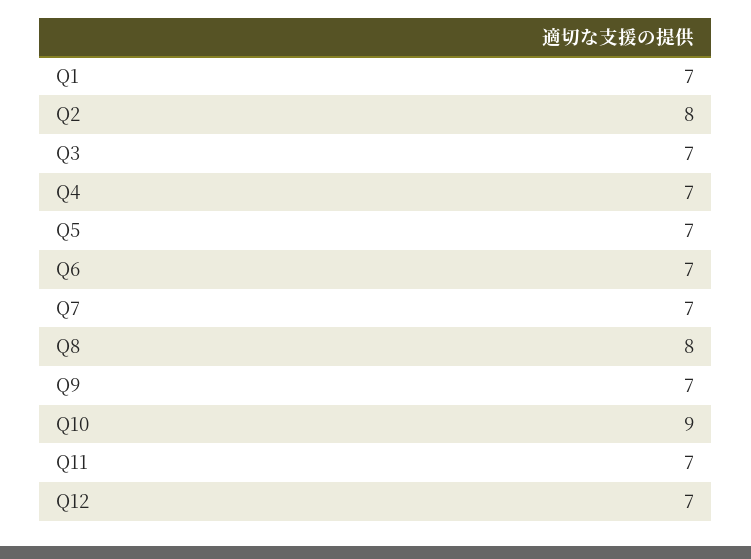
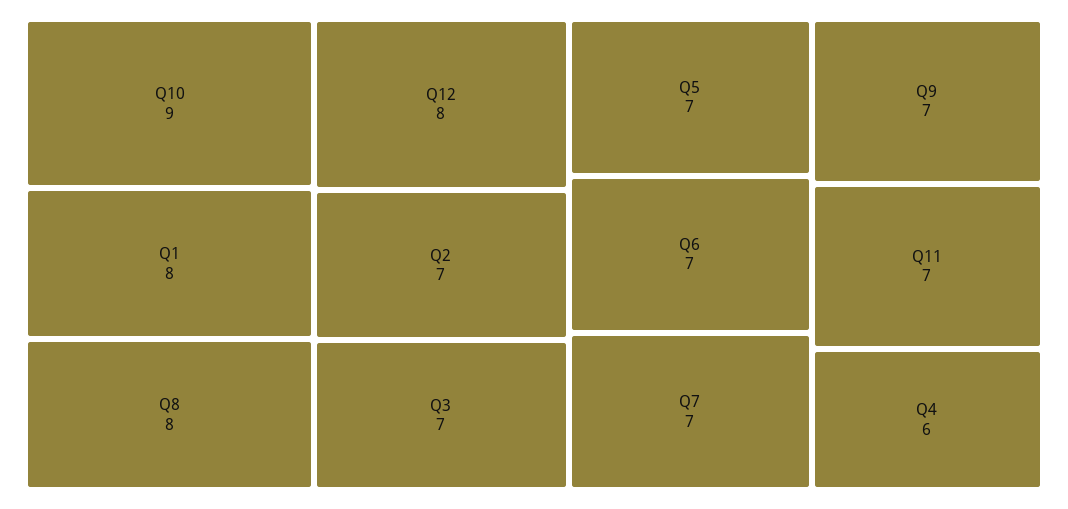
Q1: 7 -> 8
Q2: 8 -> 7
Q4: 7 -> 6
Q12: 7 -> 8

